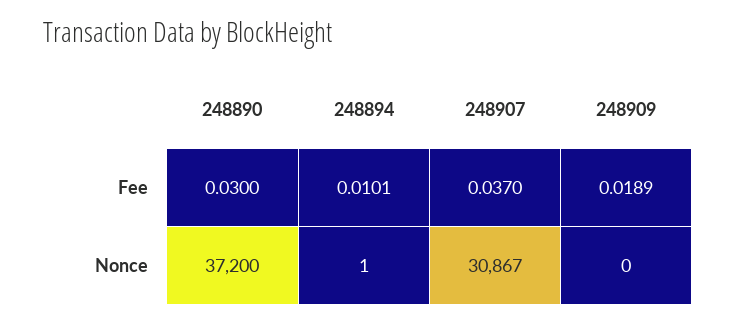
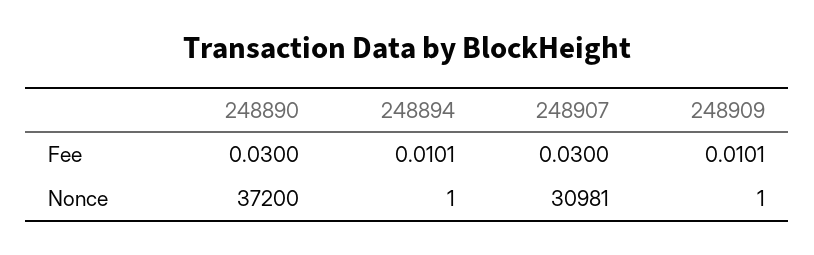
248907, Fee: 0.037 -> 0.03
248909, Fee: 0.0189 -> 0.0101
248907, Nonce: 30867 -> 30981
248909, Nonce: 0 -> 1

